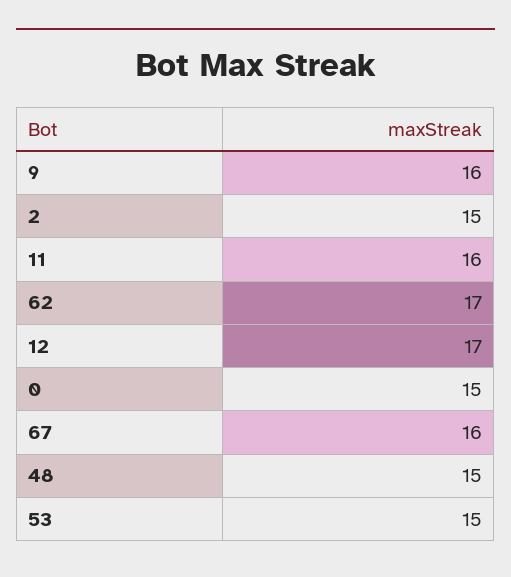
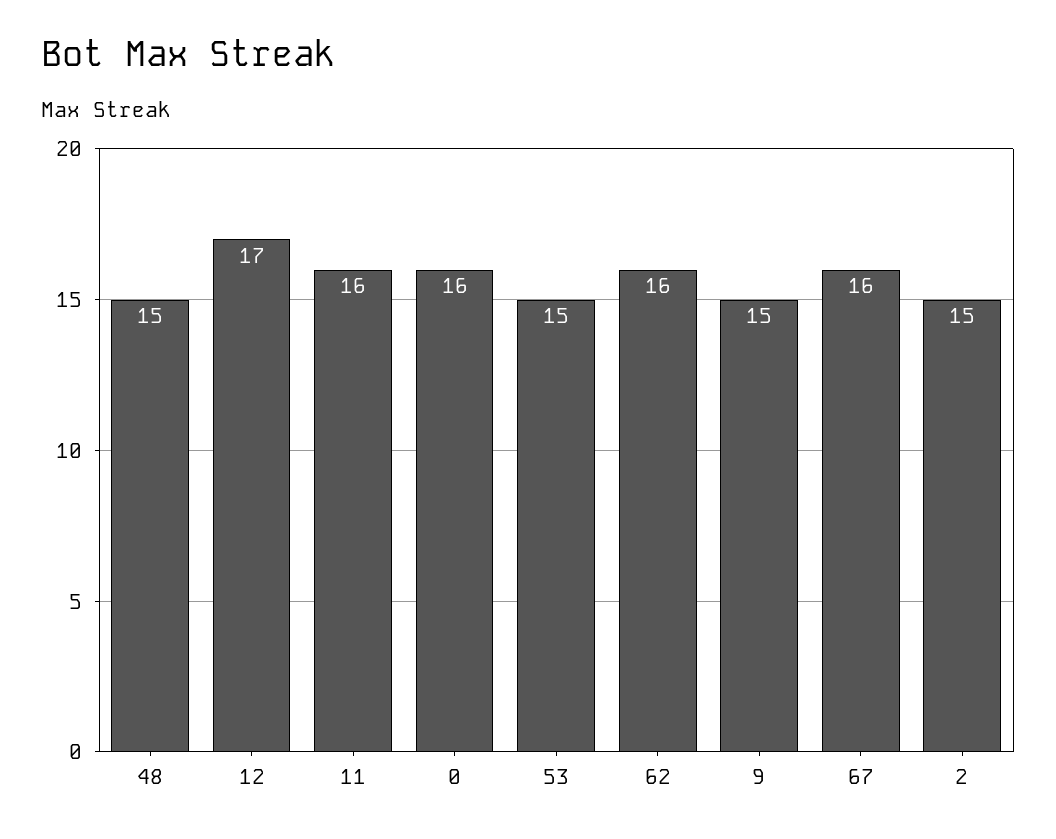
9: 16 -> 15
62: 17 -> 16
0: 15 -> 16

